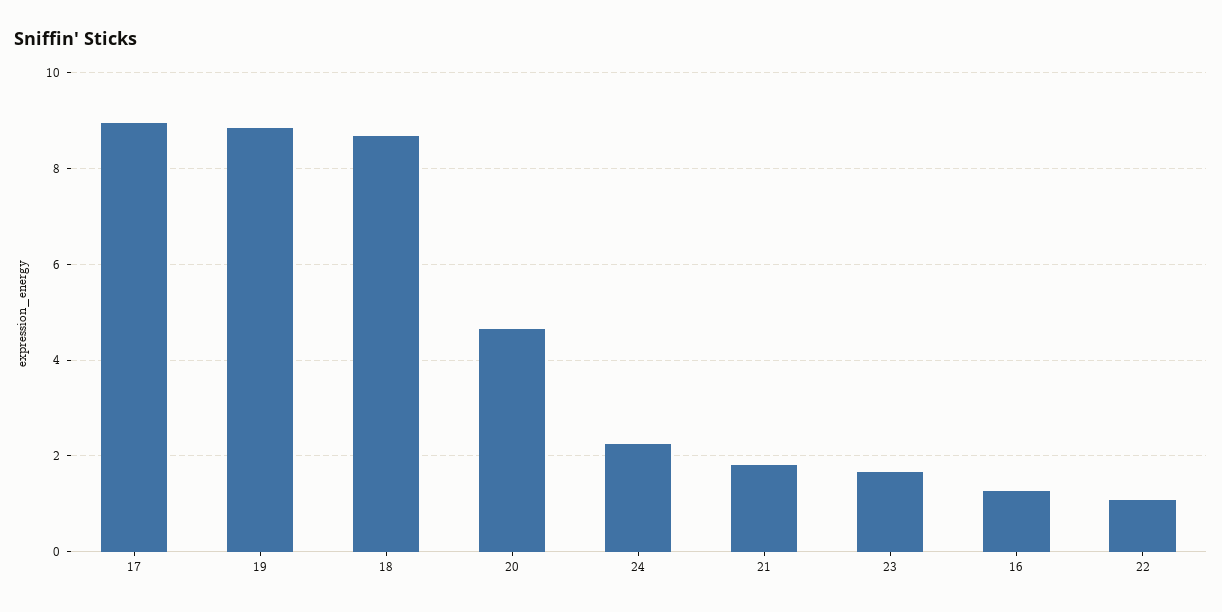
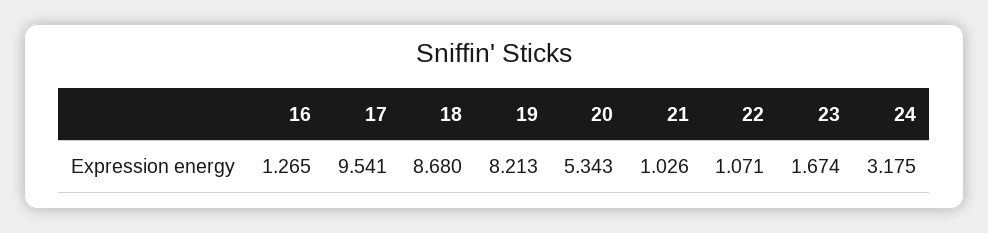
17: 9 -> 9.541
19: 8.8 -> 8.213
20: 4.6 -> 5.343
24: 2.2 -> 3.175
21: 1.8 -> 1.026

